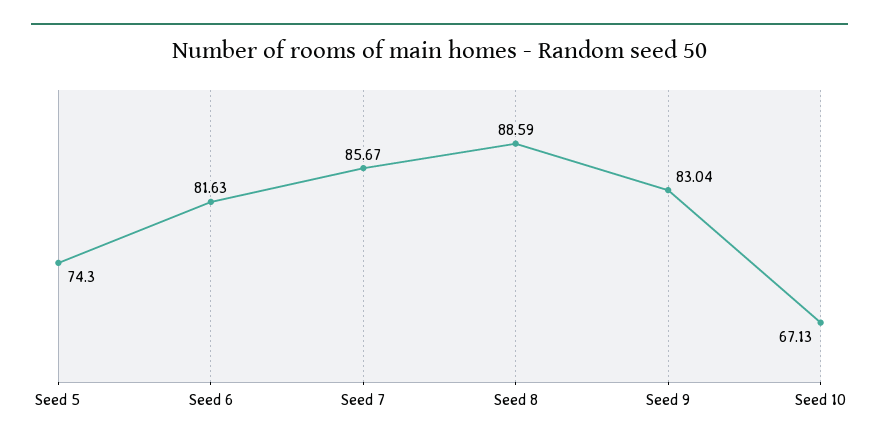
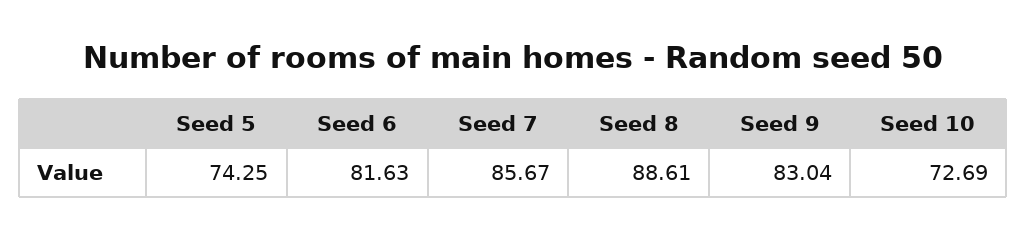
Seed 5: 74.3 -> 74.25
Seed 8: 88.59 -> 88.61
Seed 10: 67.13 -> 72.69

